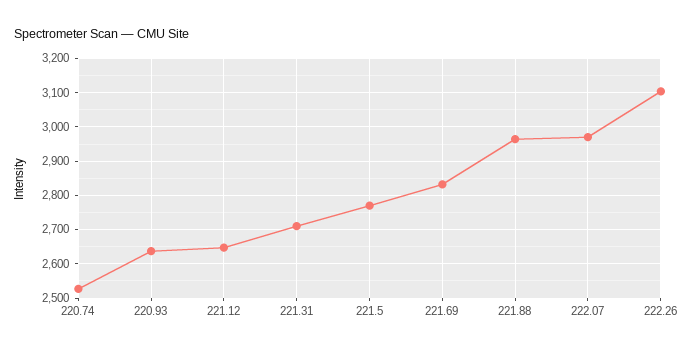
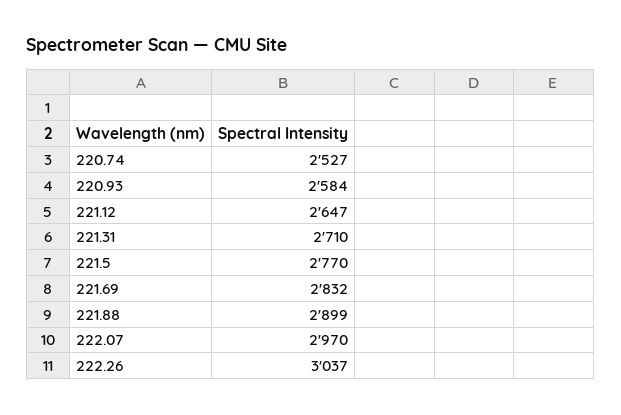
220.93: 2640 -> 2584
221.88: 2960 -> 2899
222.26: 3100 -> 3037

